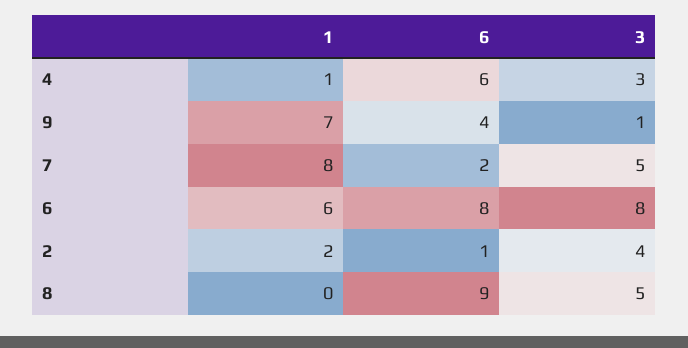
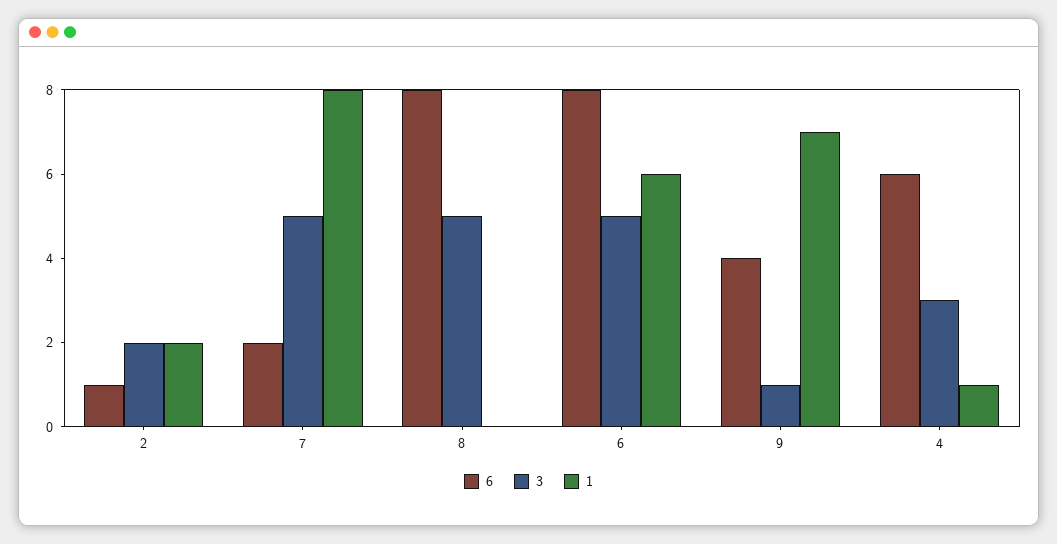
3, 6: 8 -> 5
3, 2: 4 -> 2
6, 8: 9 -> 8

